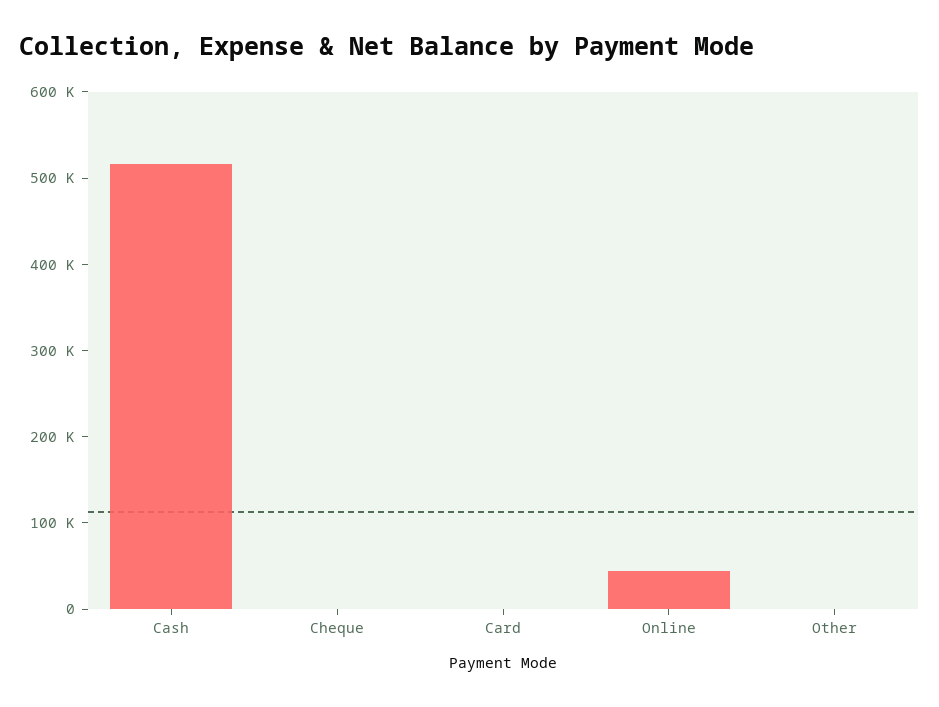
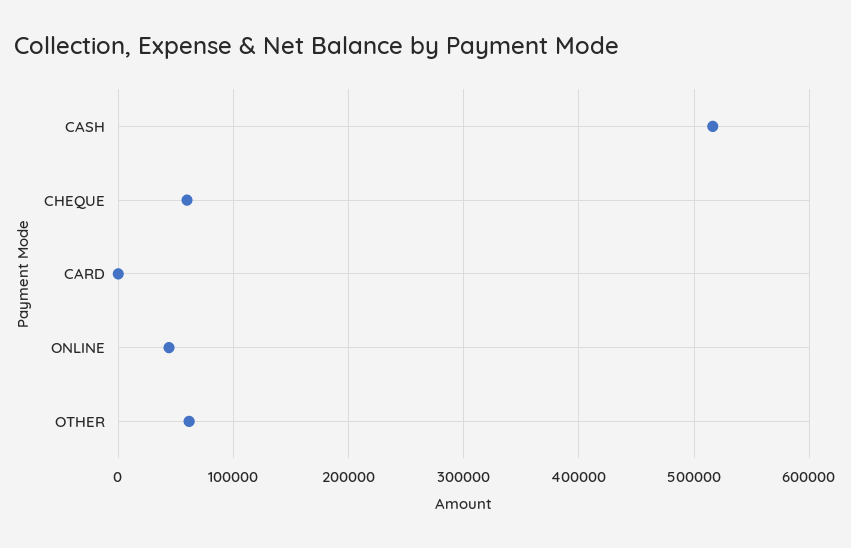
Cheque: 0 -> 60000
Other: 0 -> 60000

